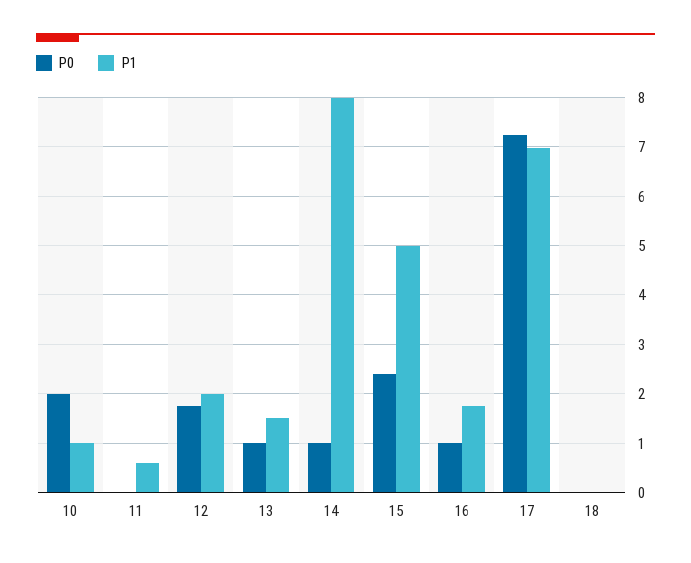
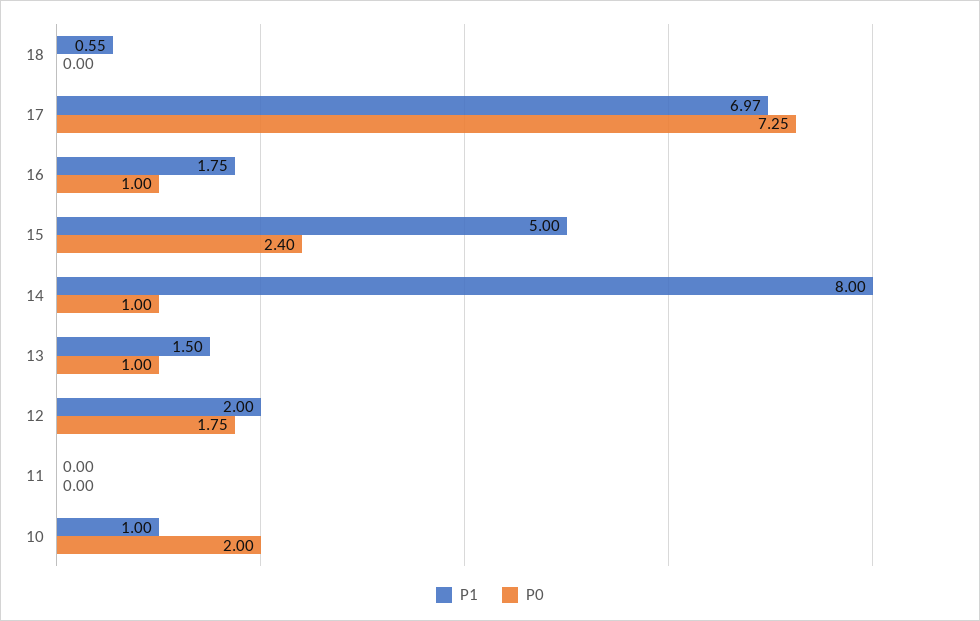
P1, 11: 0.6 -> 0
P1, 18: 0 -> 0.55

